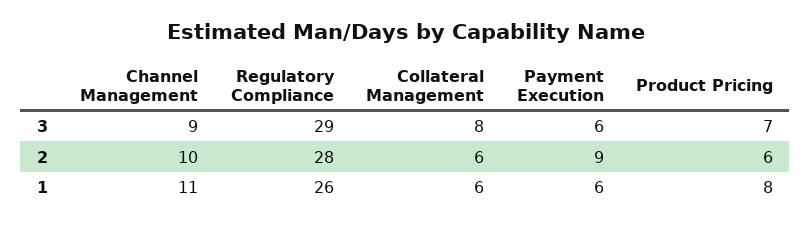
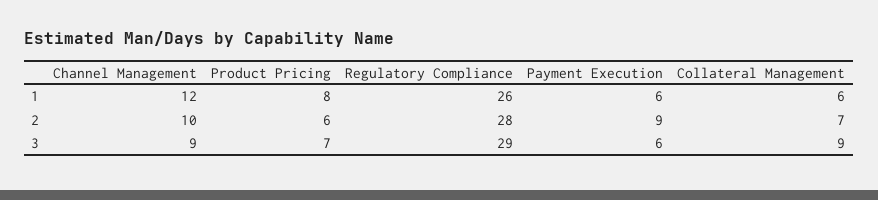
Collateral Management, 3: 8 -> 9
Collateral Management, 2: 6 -> 7
Channel Management, 1: 11 -> 12

